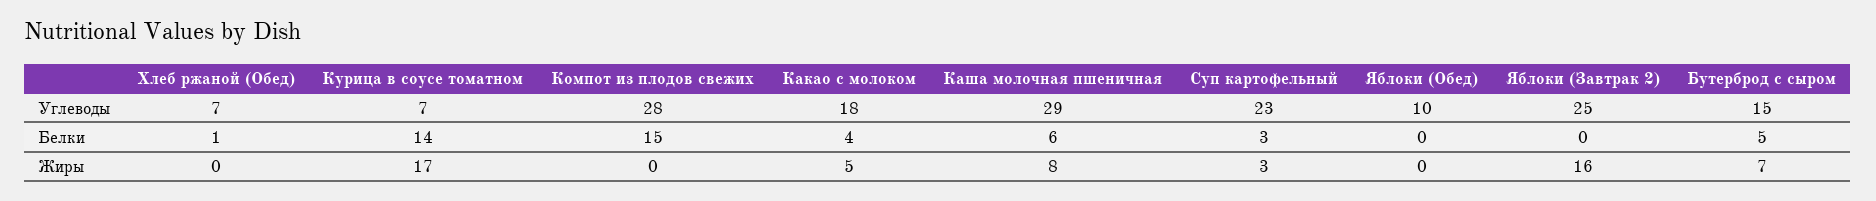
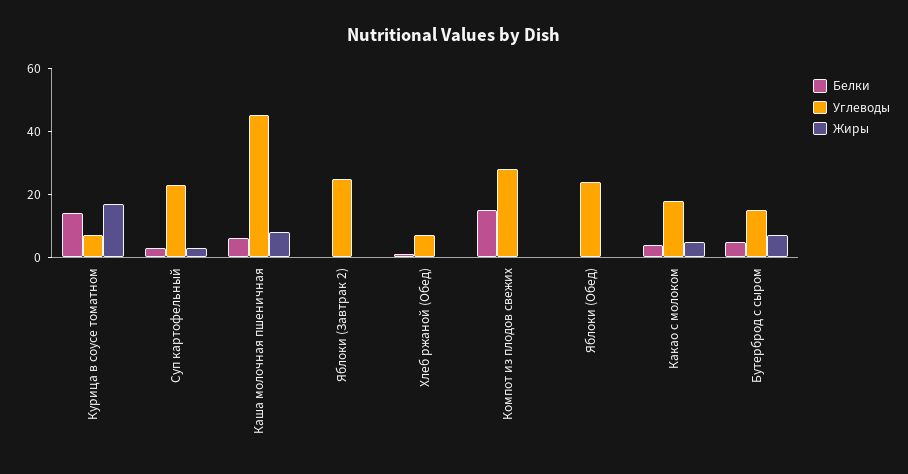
Углеводы, Каша молочная пшеничная: 29 -> 45
Углеводы, Яблоки (Обед): 10 -> 25
Жиры, Яблоки (Завтрак 2): 16 -> 0

